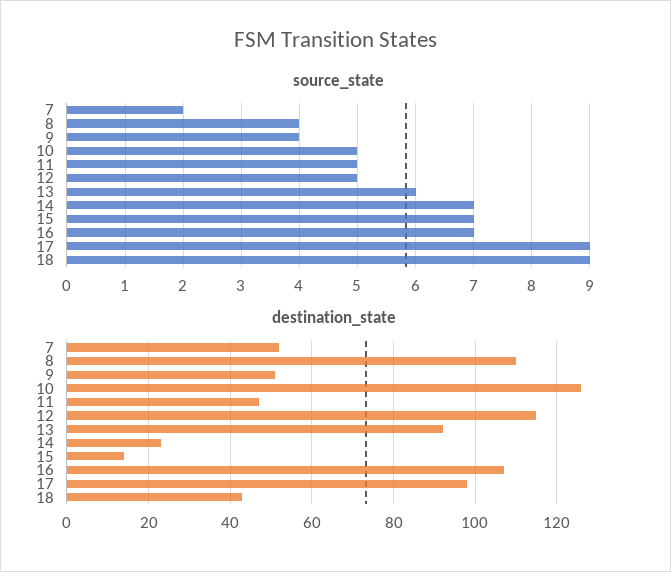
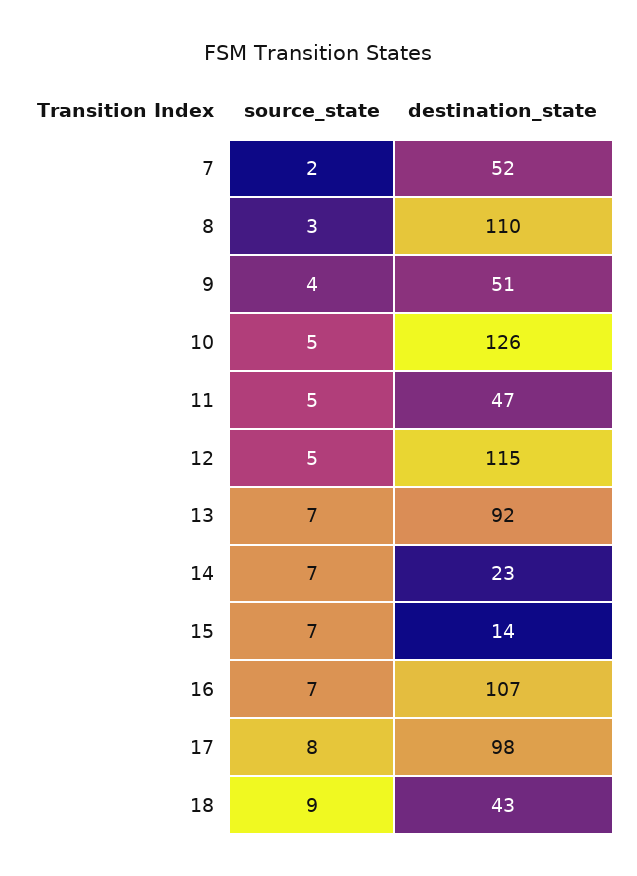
source_state, 8: 4 -> 3
source_state, 13: 6 -> 7
source_state, 17: 9 -> 8

